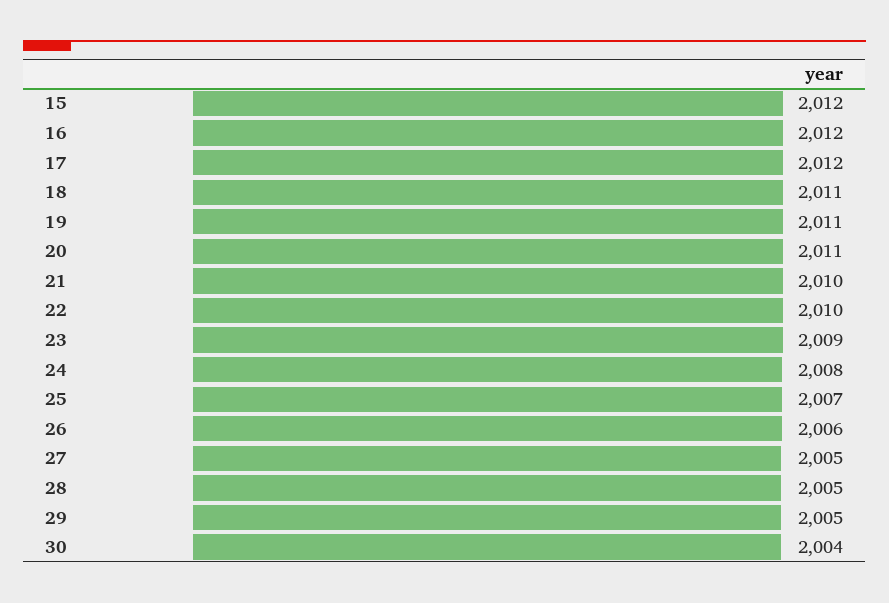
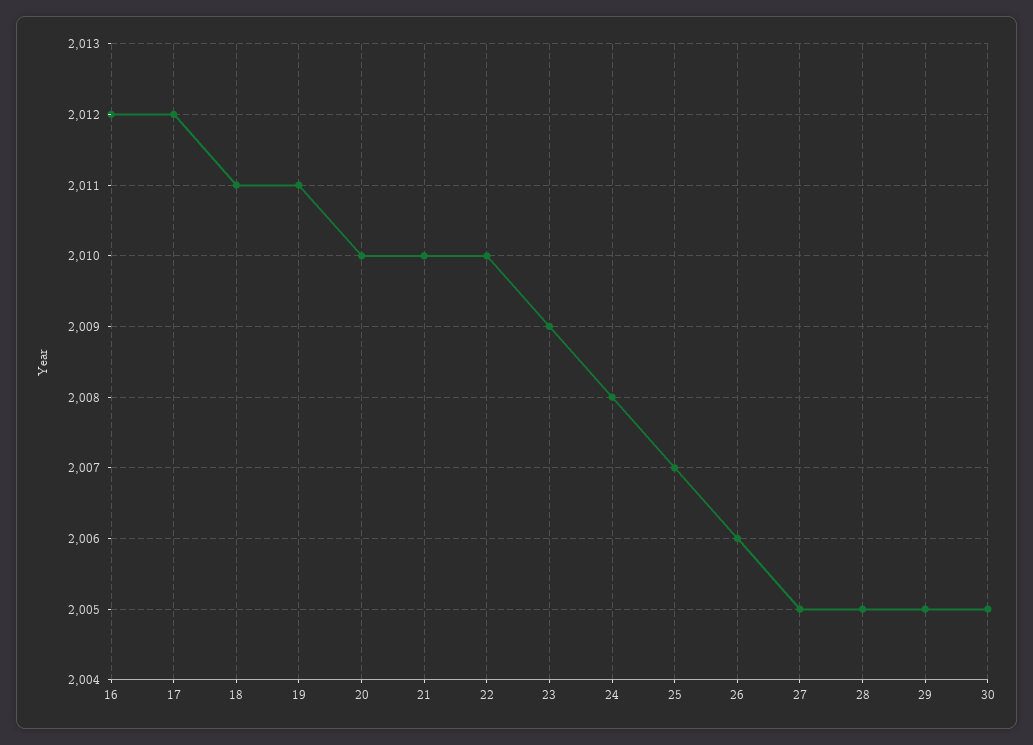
15: 2012 -> none
20: 2011 -> 2010
30: 2004 -> 2005

